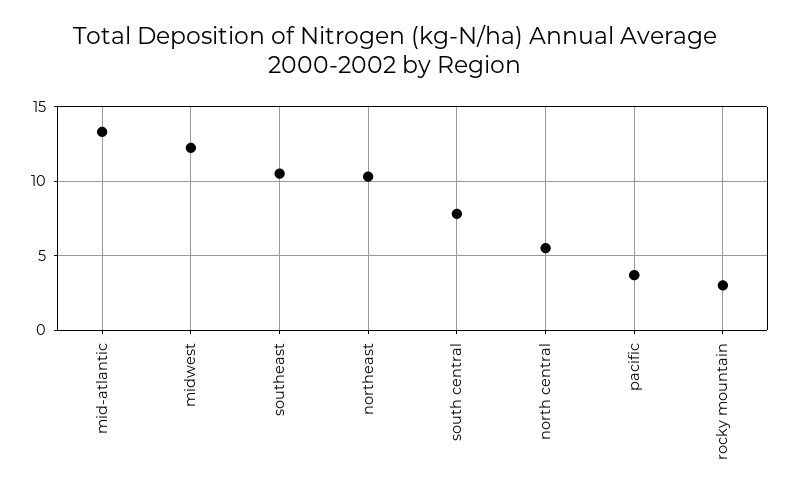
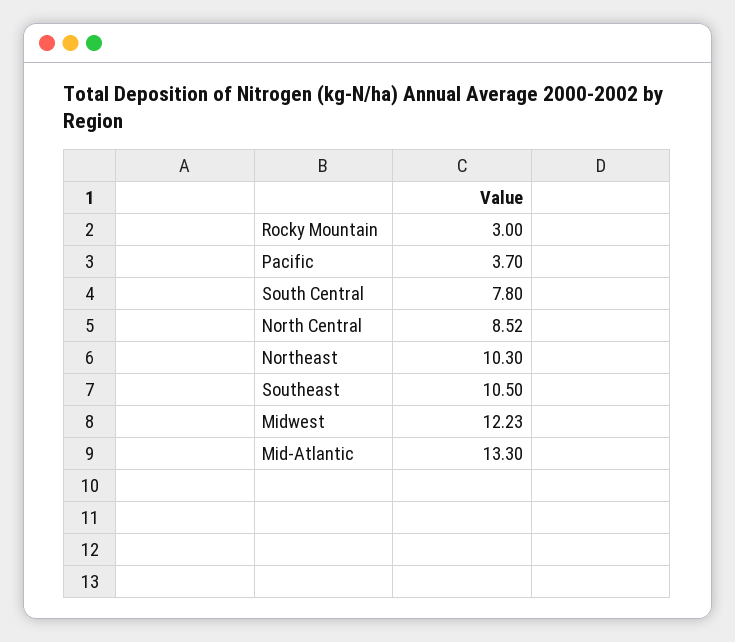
north central: 5.5 -> 8.52

